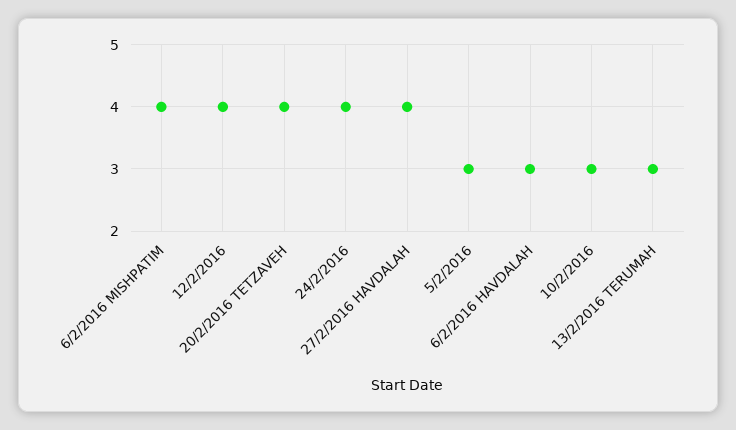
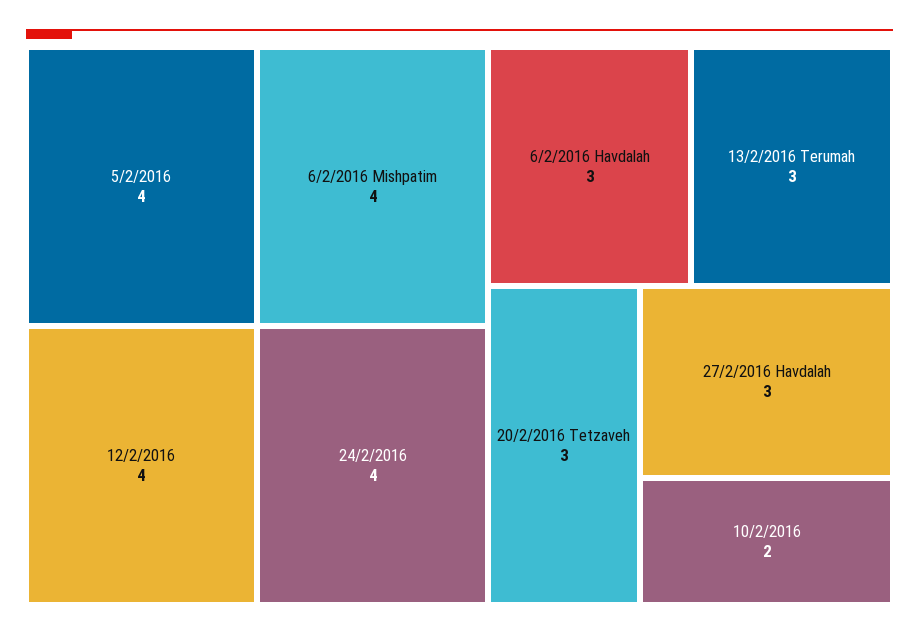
20/2/2016 TETZAVEH: 4 -> 3
27/2/2016 HAVDALAH: 4 -> 3
5/2/2016: 3 -> 4
10/2/2016: 3 -> 2

